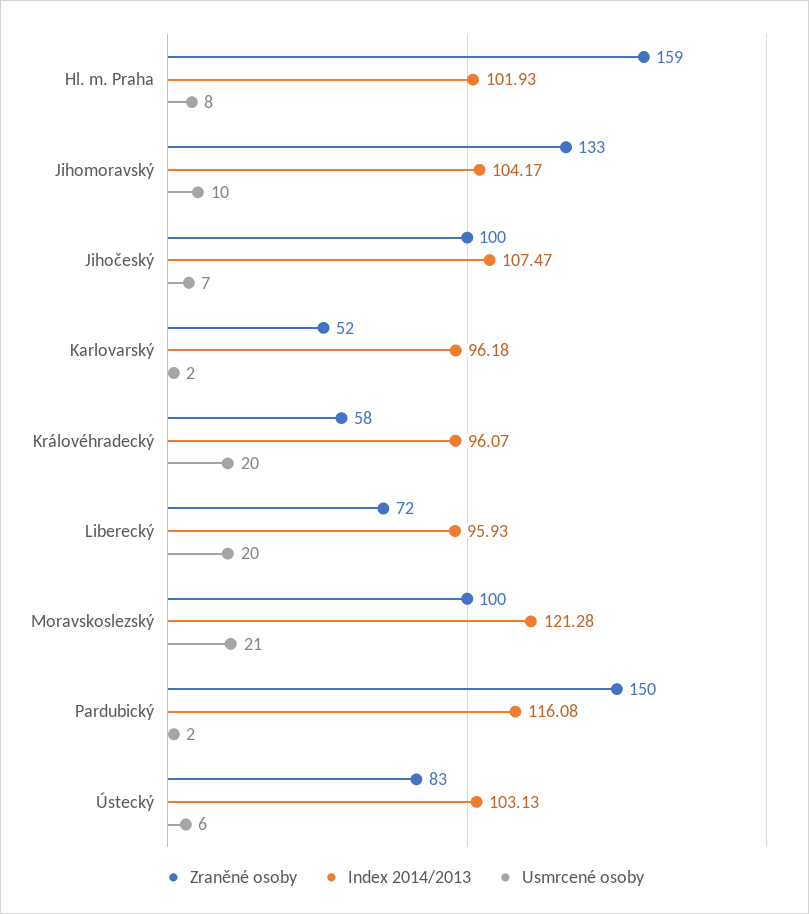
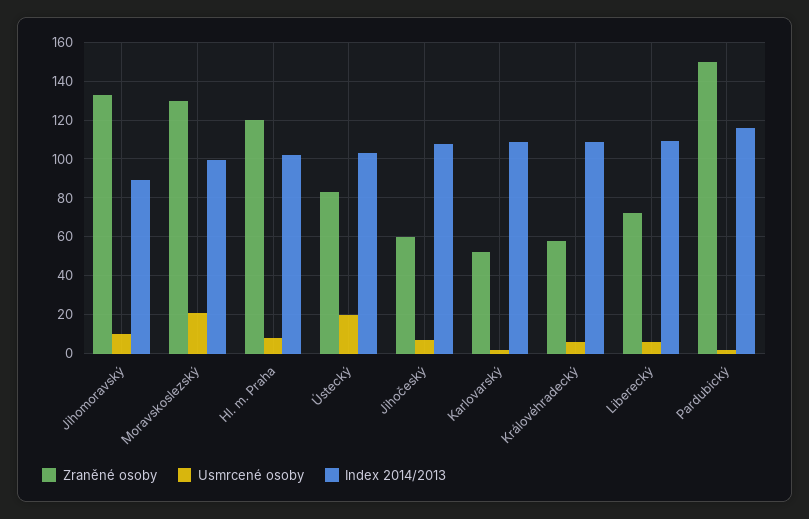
Zraněné osoby, Hl. m. Praha: 159 -> 120
Index 2014/2013, Jihomoravský: 104.17 -> 90
Zraněné osoby, Jihočeský: 100 -> 60
Index 2014/2013, Karlovarský: 96.18 -> 110
Index 2014/2013, Královéhradecký: 96.07 -> 110
Usmrcené osoby, Královéhradecký: 20 -> 5
Index 2014/2013, Liberecký: 95.93 -> 110
Usmrcené osoby, Liberecký: 20 -> 5
Zraněné osoby, Moravskoslezský: 100 -> 130
Index 2014/2013, Moravskoslezský: 121.28 -> 100
Usmrcené osoby, Ústecký: 6 -> 20

